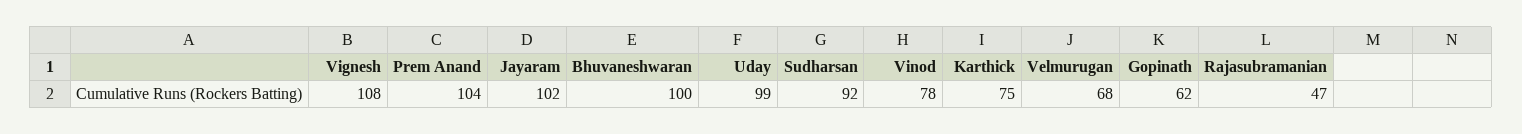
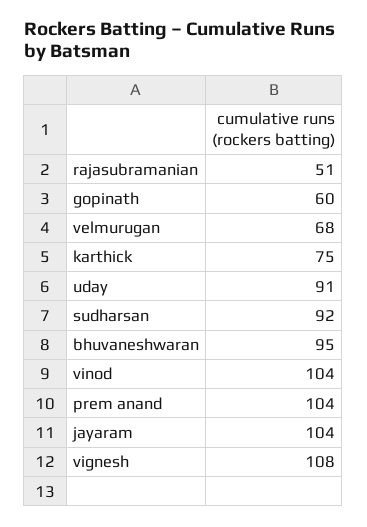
Jayaram: 102 -> 104
Bhuvaneshwaran: 100 -> 95
Uday: 99 -> 91
Vinod: 78 -> 104
Gopinath: 62 -> 60
Rajasubramanian: 47 -> 51

